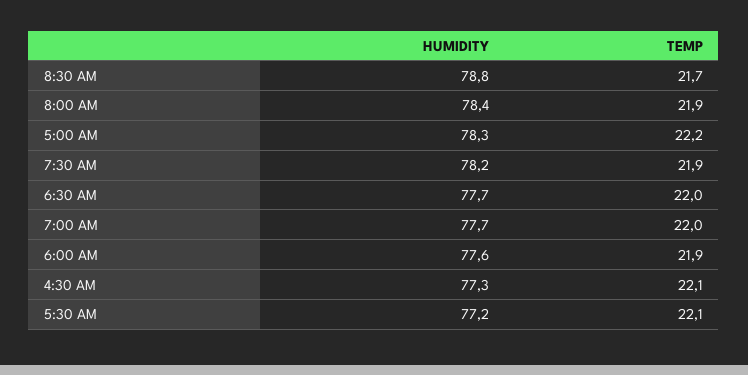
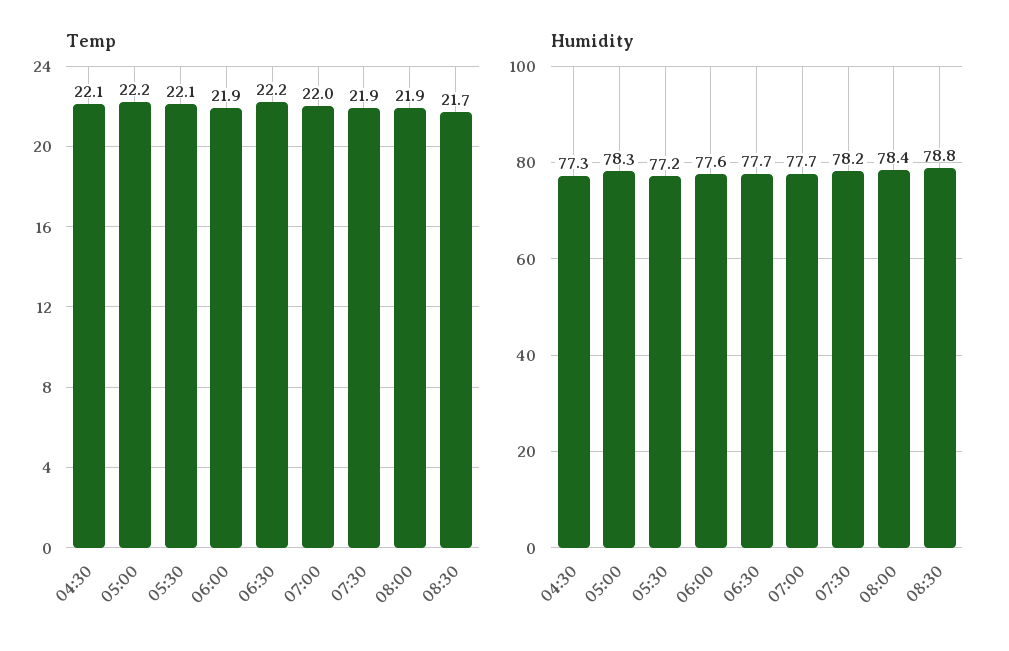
TEMP, 6:30 AM: 22 -> 22.2

